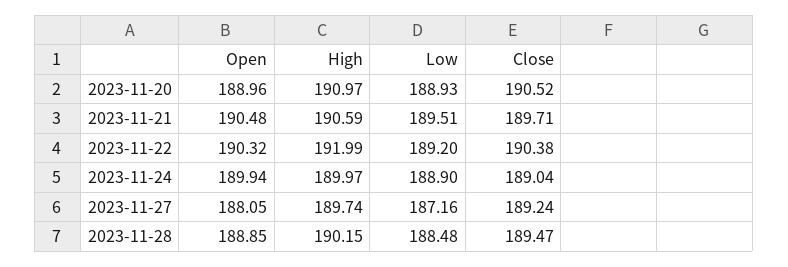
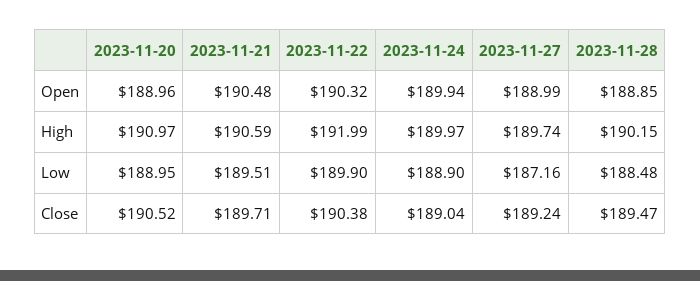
Low, 2023-11-20: 188.93 -> 188.95
Low, 2023-11-22: 189.2 -> 189.9
Open, 2023-11-27: 188.05 -> 188.99

